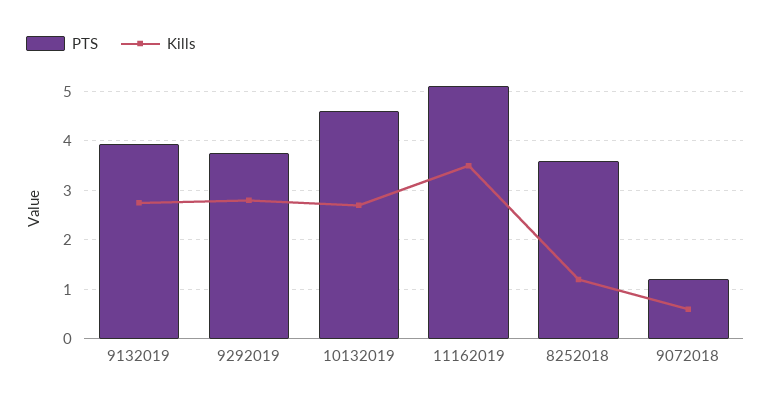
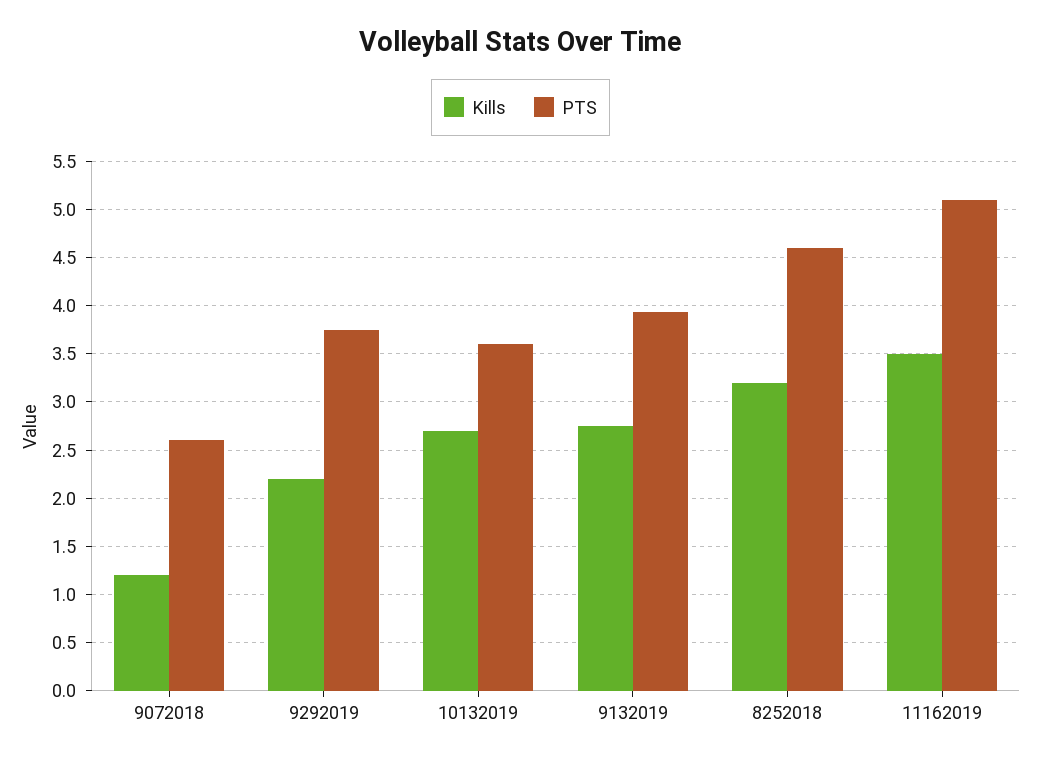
Kills, 9292019: 2.8 -> 2.2
PTS, 10132019: 4.6 -> 3.6
PTS, 8252018: 3.6 -> 4.6
Kills, 8252018: 1.2 -> 3.2
PTS, 9072018: 1.2 -> 2.6
Kills, 9072018: 0.6 -> 1.2

